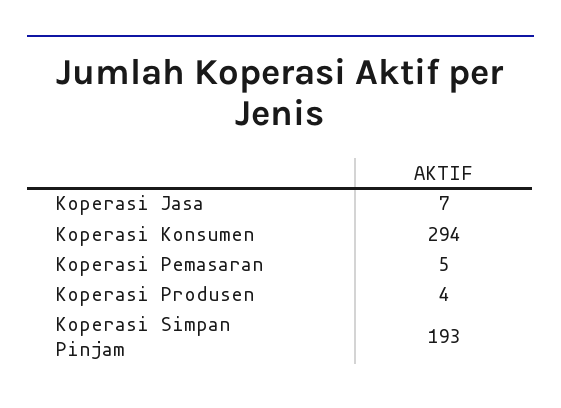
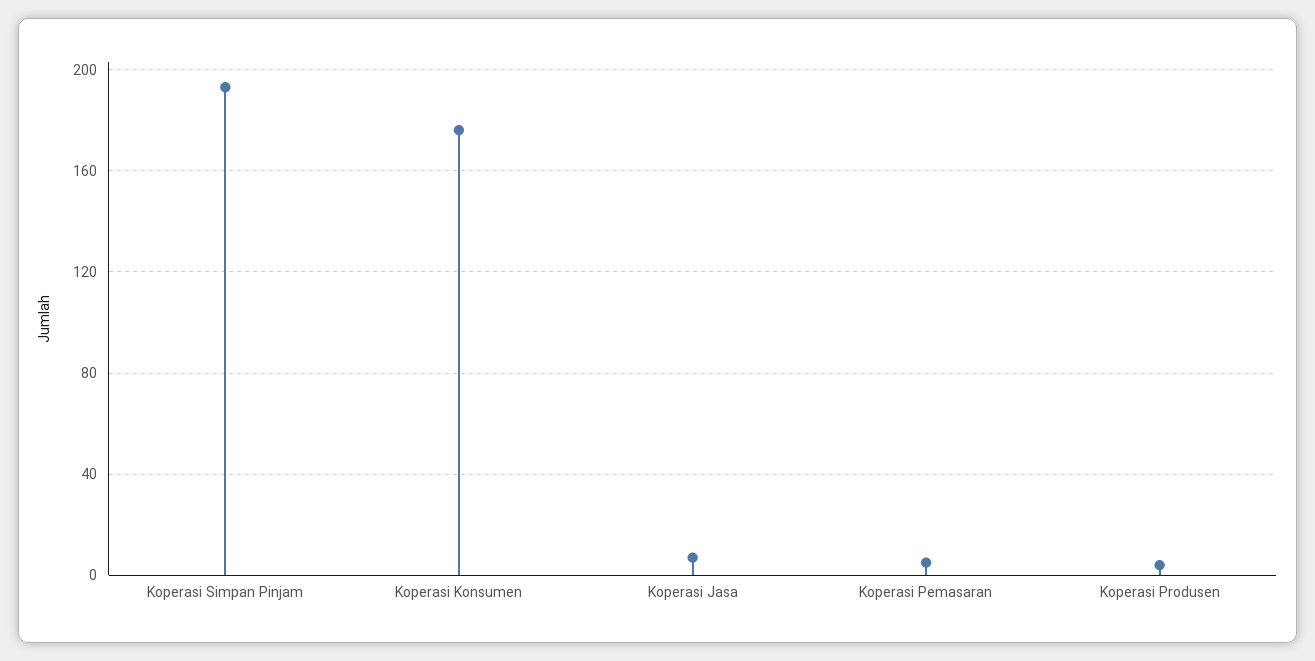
Koperasi Konsumen: 294 -> 175

